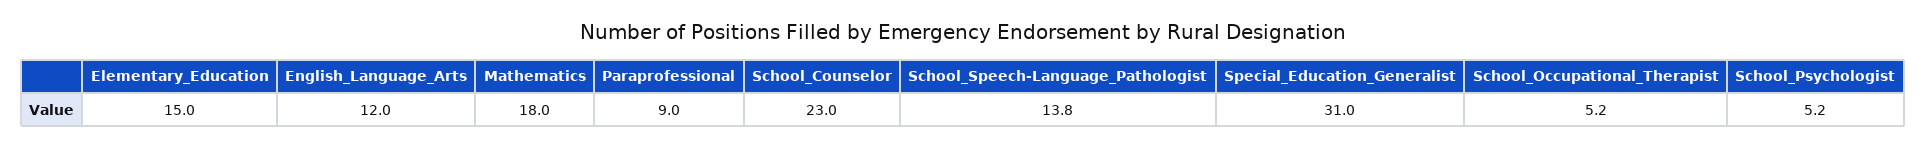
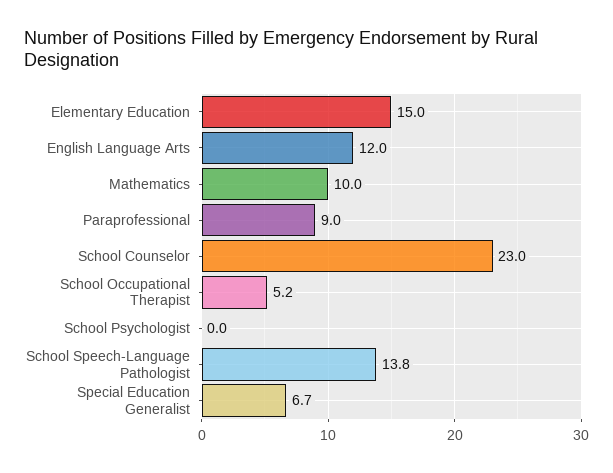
Mathematics: 18 -> 10
Special_Education_Generalist: 31 -> 6.7
School_Psychologist: 5.2 -> 0

